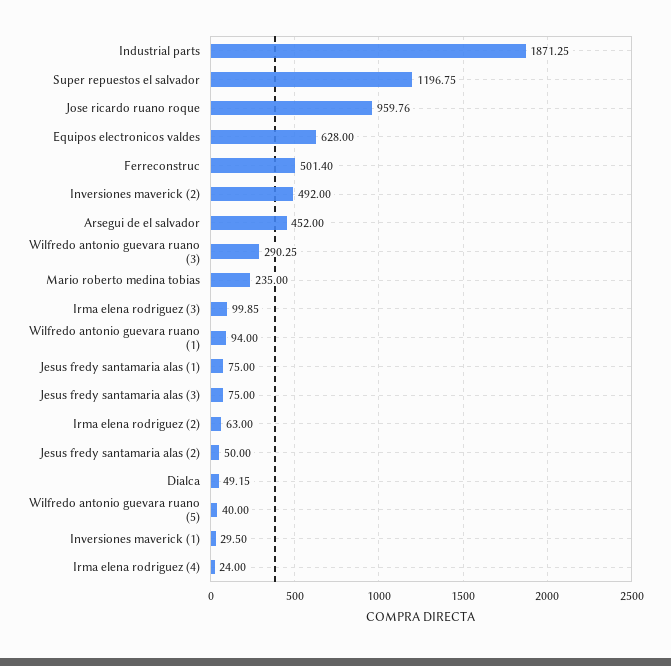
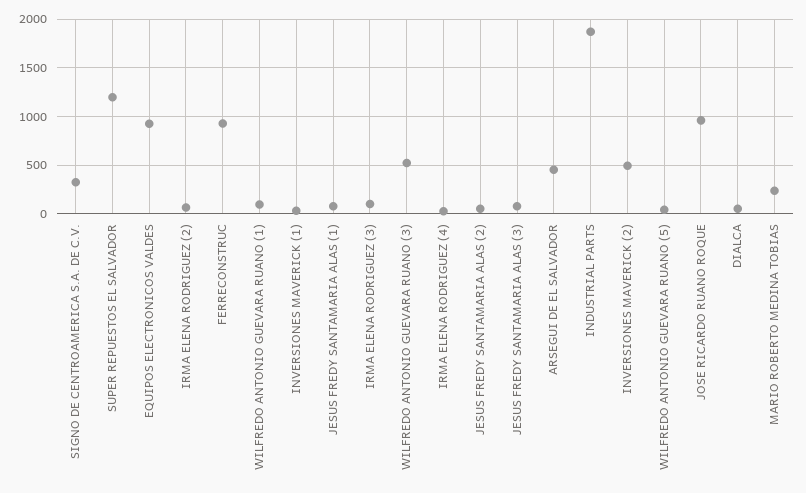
Equipos electronicos valdes: 628 -> 900
Ferreconstruc: 501.4 -> 900
Wilfredo antonio guevara ruano (3): 290.25 -> 500
SIGNO DE CENTROAMERICA S.A. DE C.V.: none -> 300

